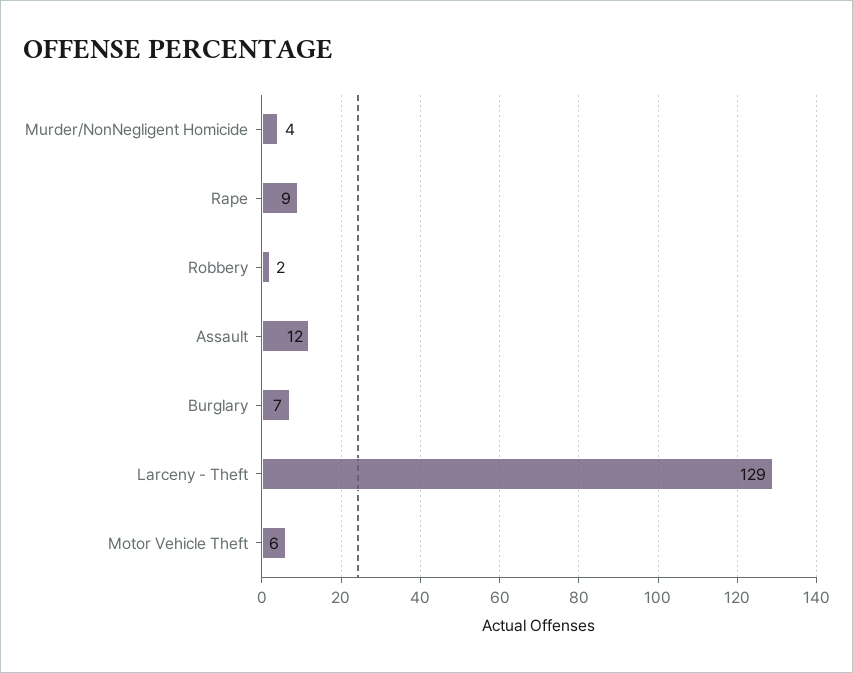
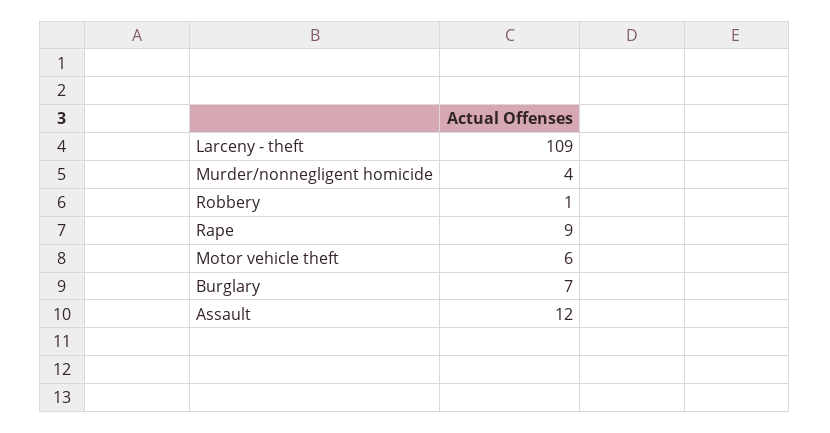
Robbery: 2 -> 1
Larceny - Theft: 129 -> 109

